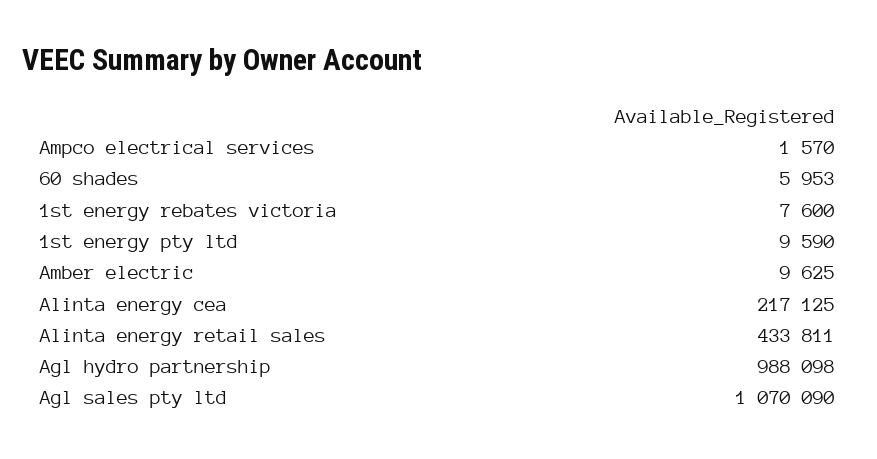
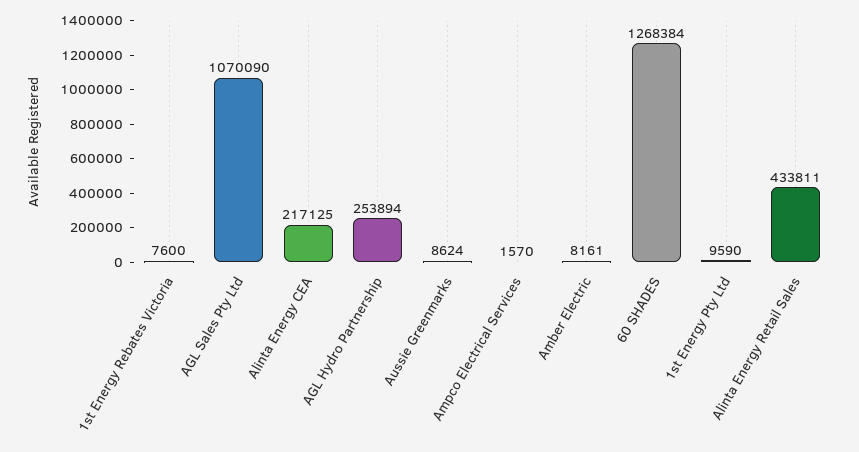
60 shades: 5953 -> 1268384
Amber electric: 9625 -> 8161
Agl hydro partnership: 988098 -> 253894
Aussie Greenmarks: none -> 8624

